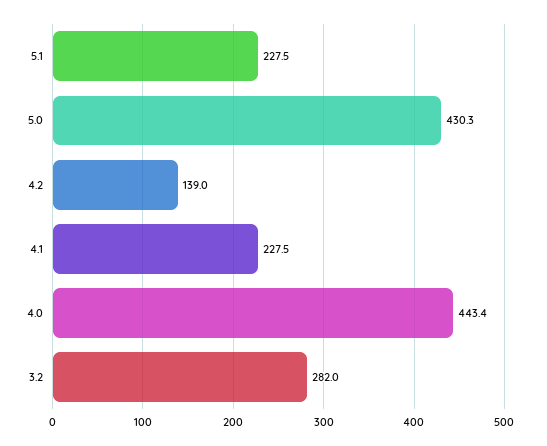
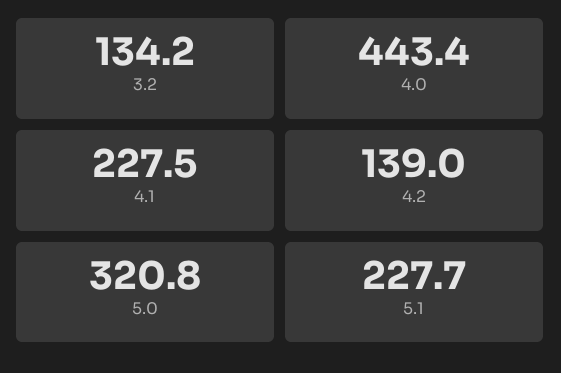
5.1: 227.5 -> 227.7
5.0: 430.3 -> 320.8
3.2: 282 -> 134.2

